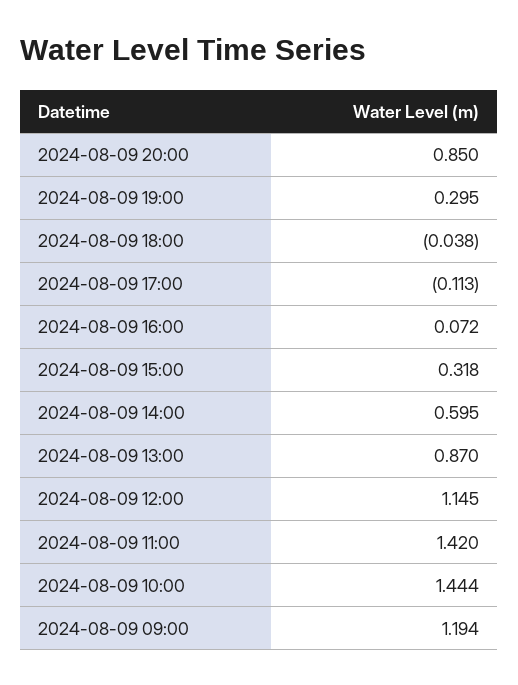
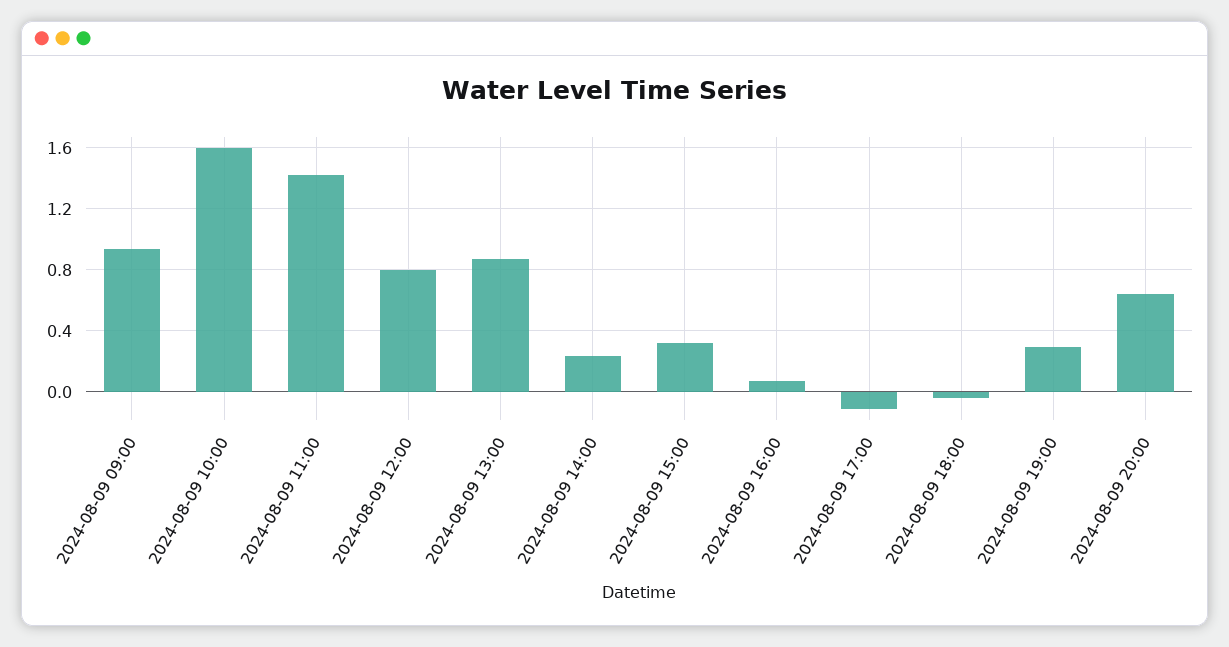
2024-08-09 20:00: 0.85 -> 0.65
2024-08-09 14:00: 0.595 -> 0.25
2024-08-09 12:00: 1.145 -> 0.8
2024-08-09 10:00: 1.444 -> 1.6
2024-08-09 09:00: 1.194 -> 0.95

